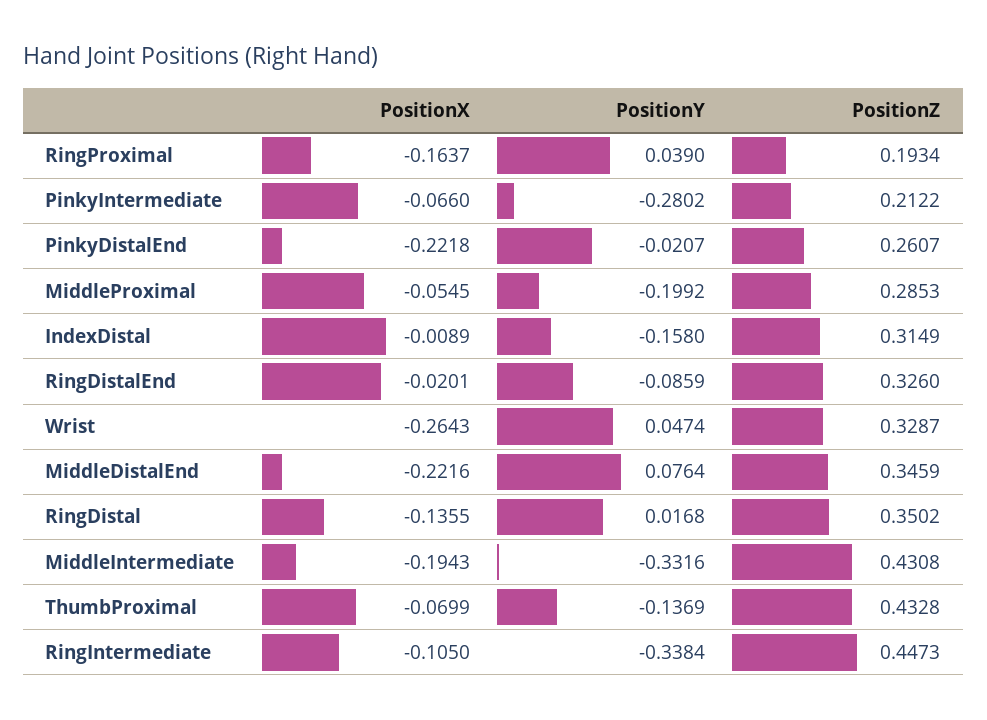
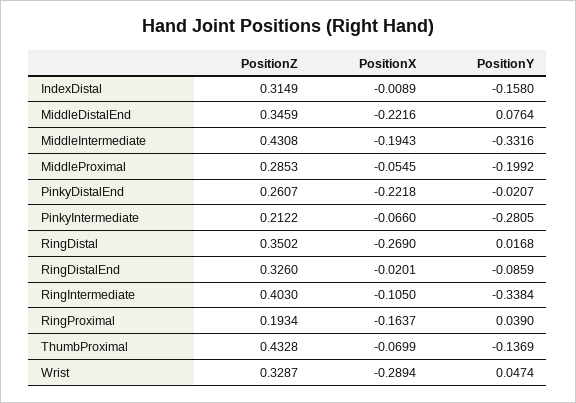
PositionY, PinkyIntermediate: -0.2802 -> -0.2805
PositionX, Wrist: -0.2643 -> -0.2894
PositionX, RingDistal: -0.1355 -> -0.269
PositionZ, RingIntermediate: 0.4473 -> 0.403

